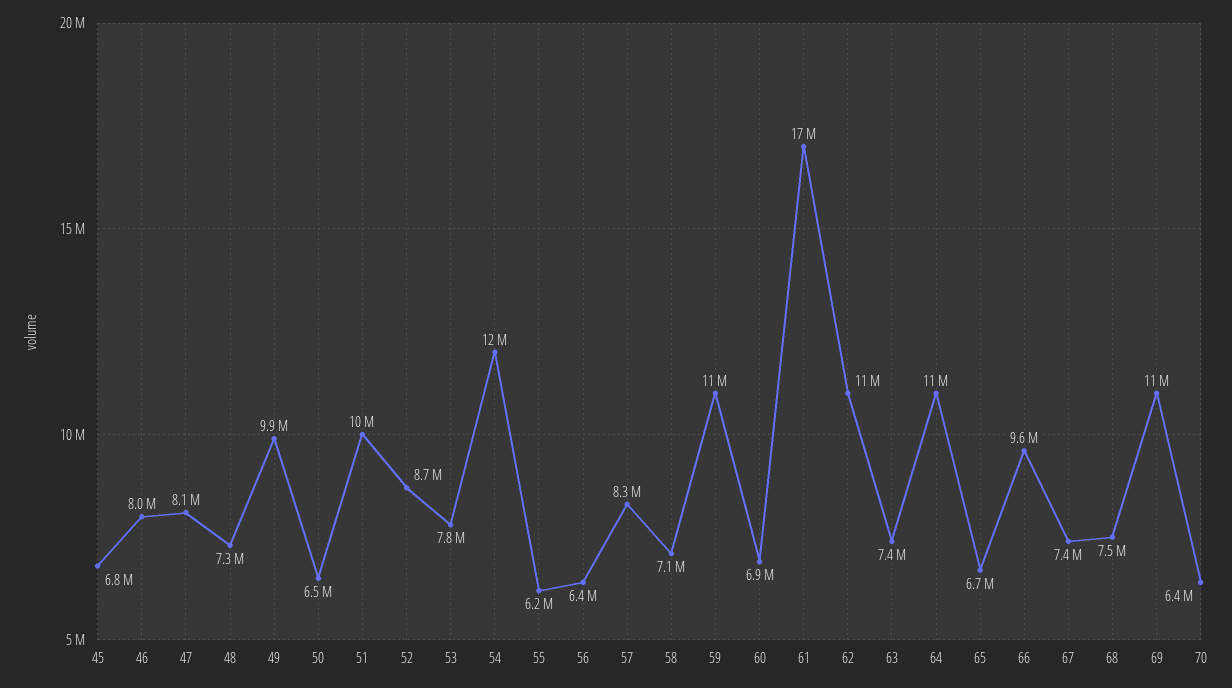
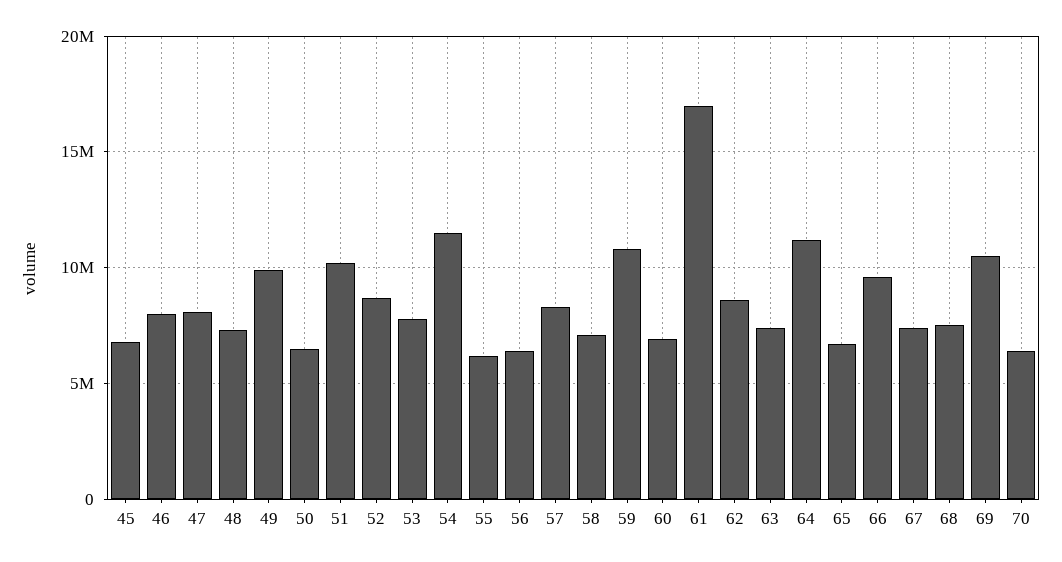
62: 11000000 -> 8500000

